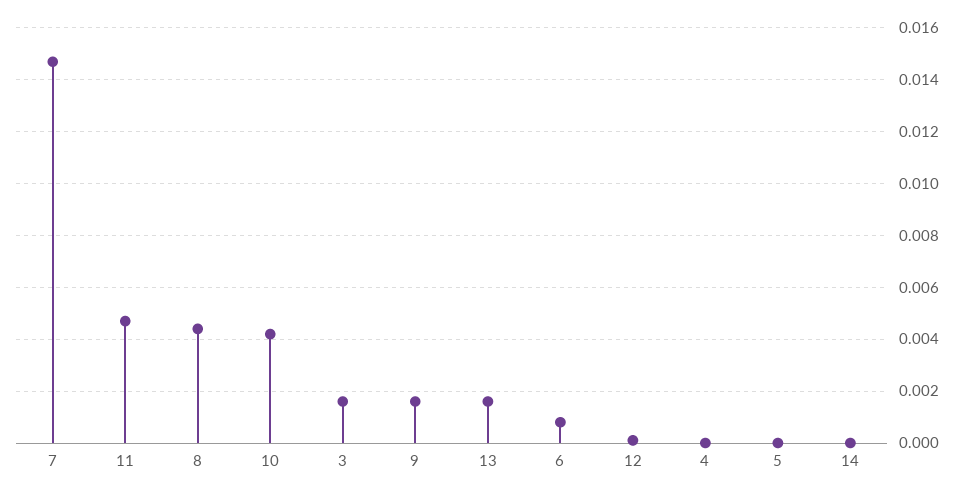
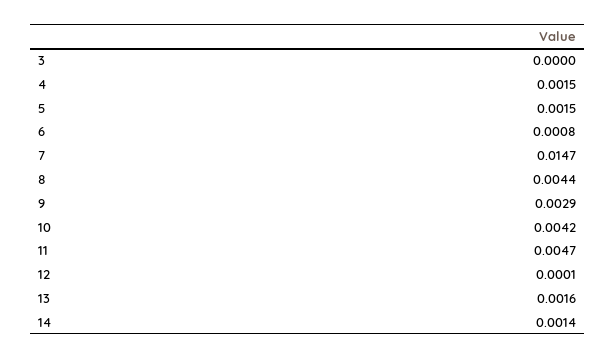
3: 0.0015 -> 0
9: 0.0015 -> 0.0029
4: 0 -> 0.0015
5: 0 -> 0.0015
14: 0 -> 0.0014

